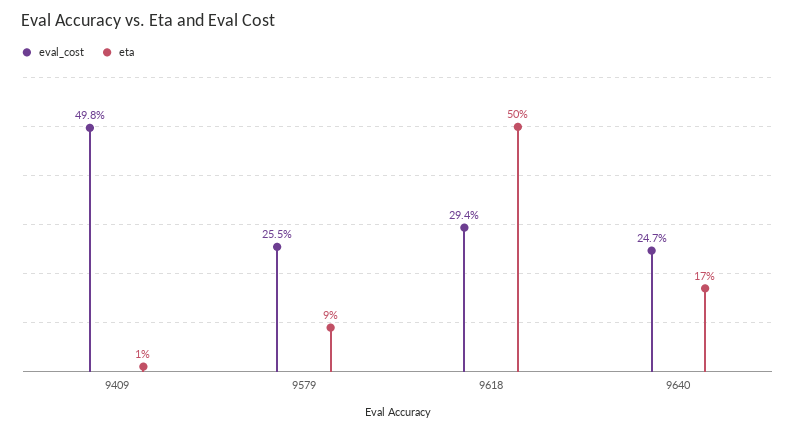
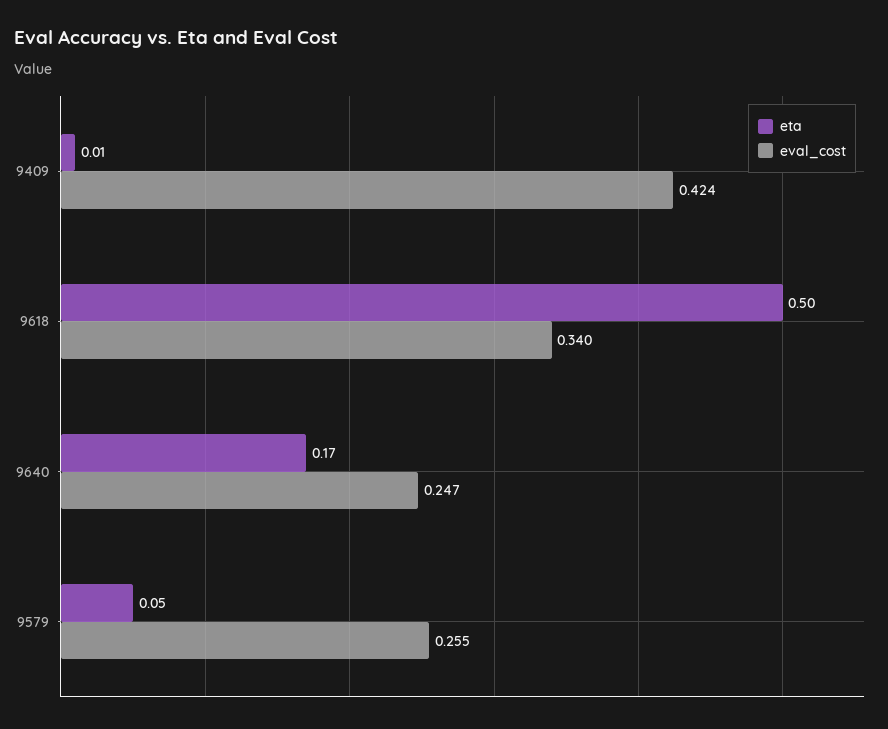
eval_cost, 9409: 0.498 -> 0.424
eta, 9579: 0.09 -> 0.05
eval_cost, 9618: 0.294 -> 0.34

